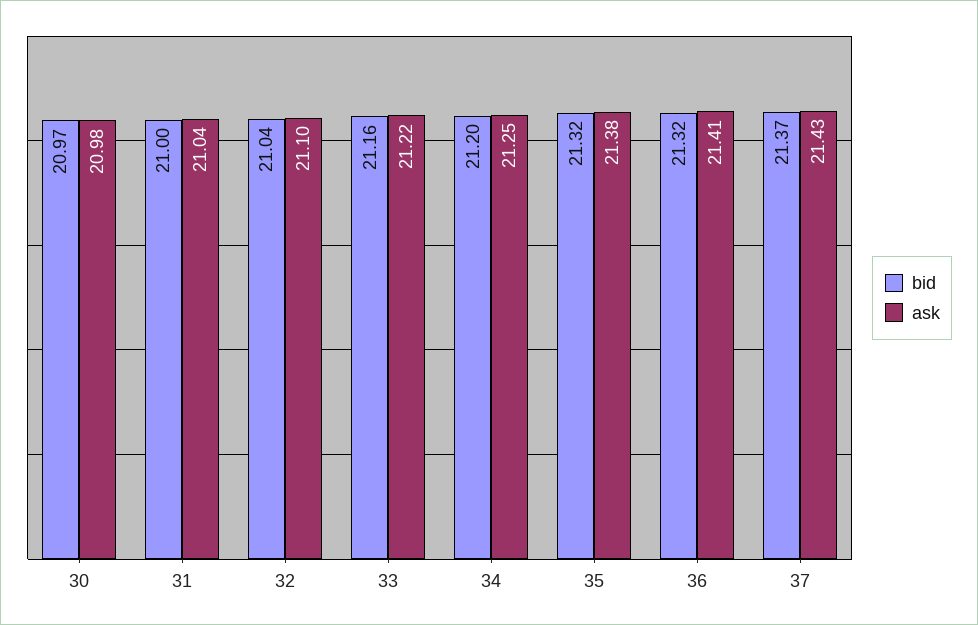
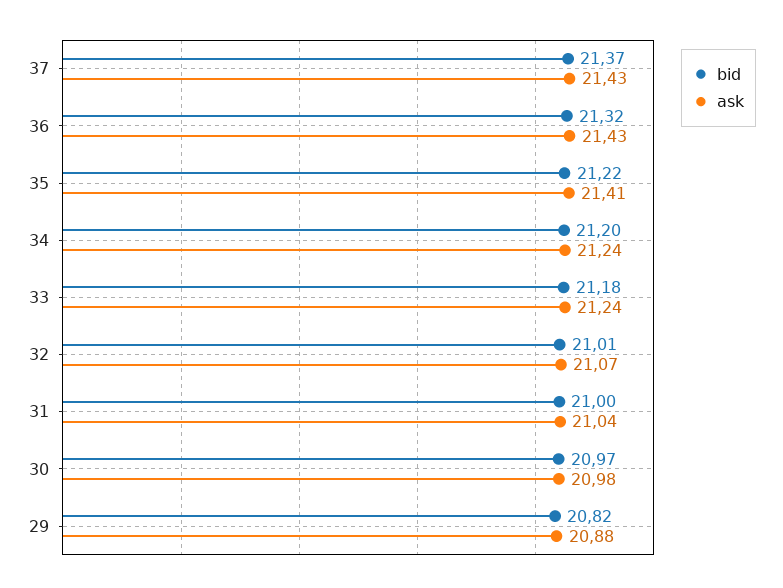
bid, 32: 21.04 -> 21.01
ask, 32: 21.1 -> 21.07
bid, 33: 21.16 -> 21.18
ask, 33: 21.22 -> 21.24
ask, 34: 21.25 -> 21.24
bid, 35: 21.32 -> 21.22
ask, 35: 21.38 -> 21.41
ask, 36: 21.41 -> 21.43
bid, 29: none -> 20.82
ask, 29: none -> 20.88

